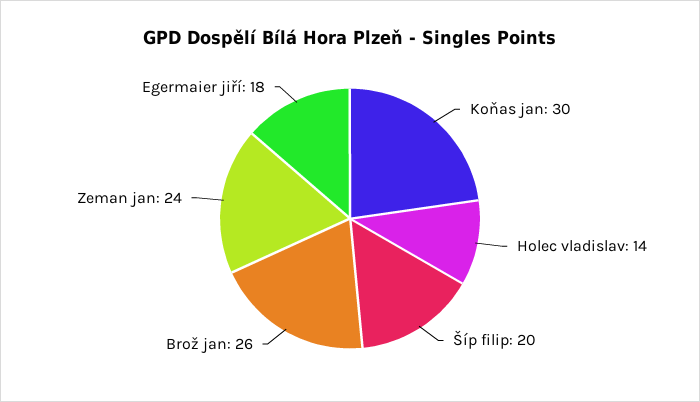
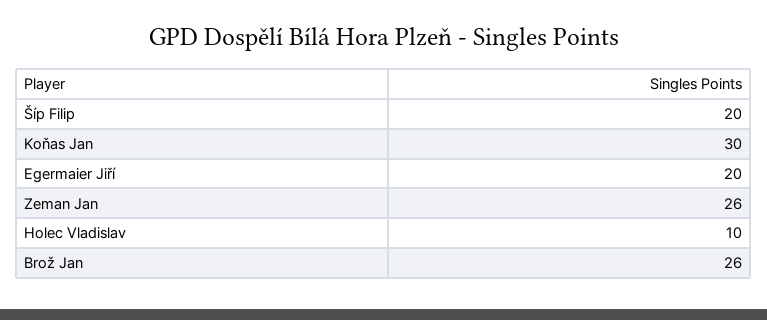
Holec vladislav: 14 -> 10
Zeman jan: 24 -> 26
Egermaier jiří: 18 -> 20

